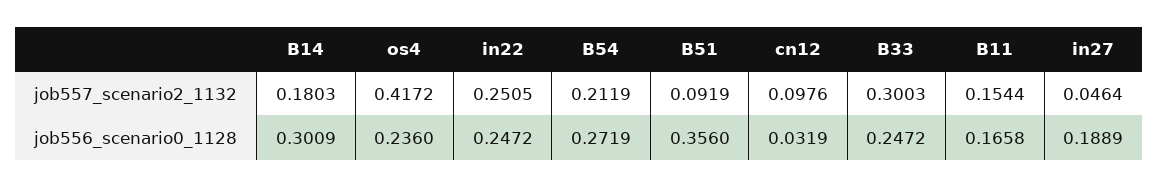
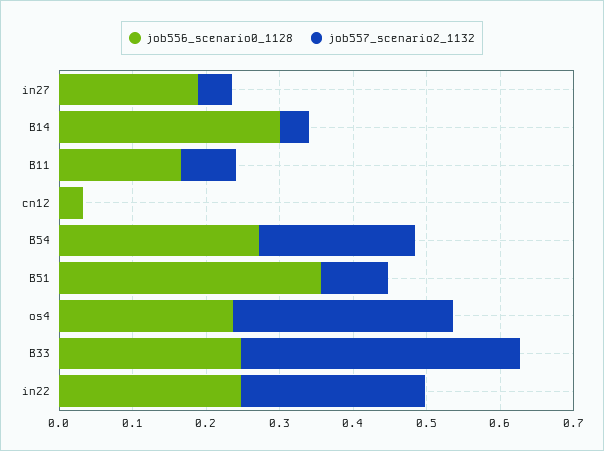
job557_scenario2_1132, B14: 0.1803 -> 0.04
job557_scenario2_1132, os4: 0.4172 -> 0.3
job557_scenario2_1132, cn12: 0.0976 -> 0
job557_scenario2_1132, B33: 0.3003 -> 0.38
job557_scenario2_1132, B11: 0.1544 -> 0.08

